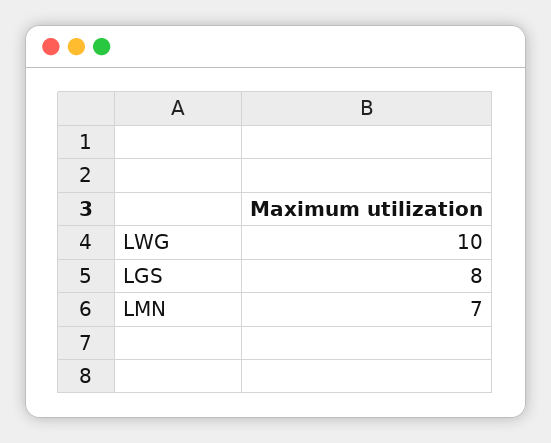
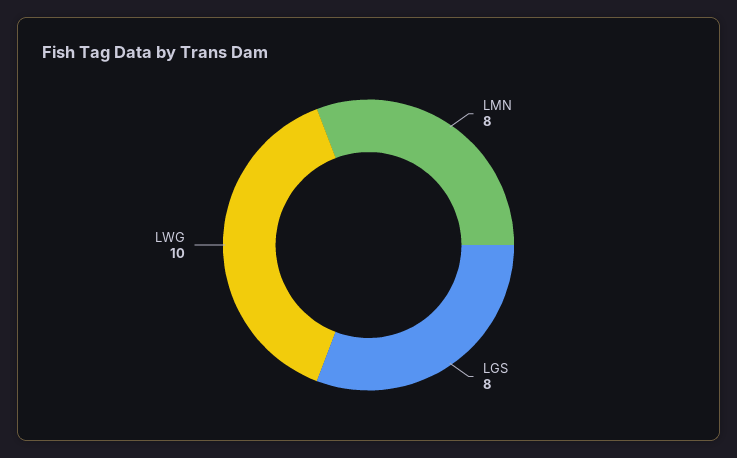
LMN: 7 -> 8

